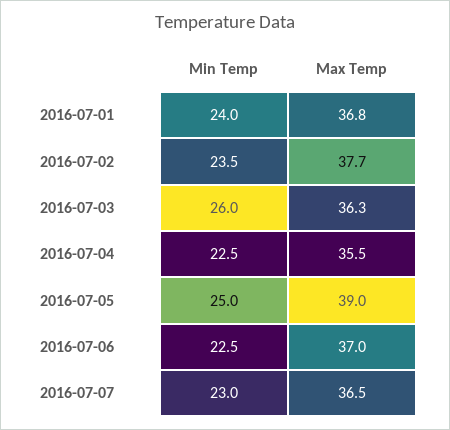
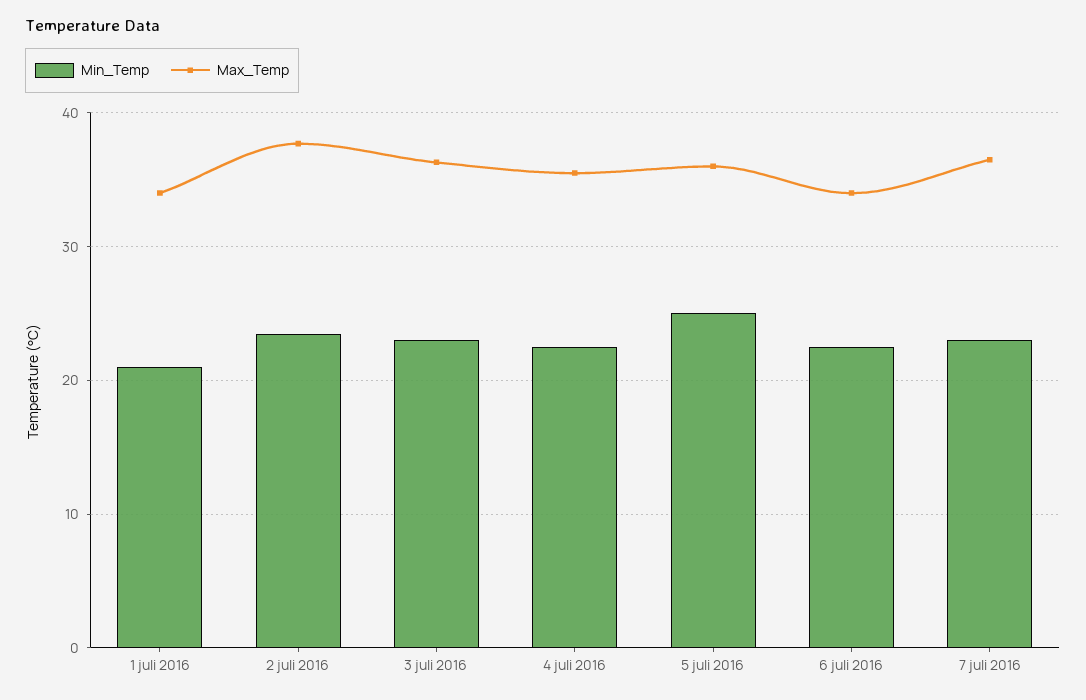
Min Temp, 2016-07-01: 24 -> 21
Max Temp, 2016-07-01: 36.8 -> 34
Min Temp, 2016-07-03: 26 -> 23
Max Temp, 2016-07-05: 39 -> 36
Max Temp, 2016-07-06: 37 -> 34

